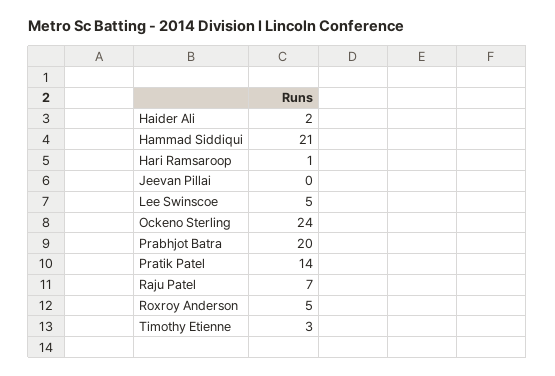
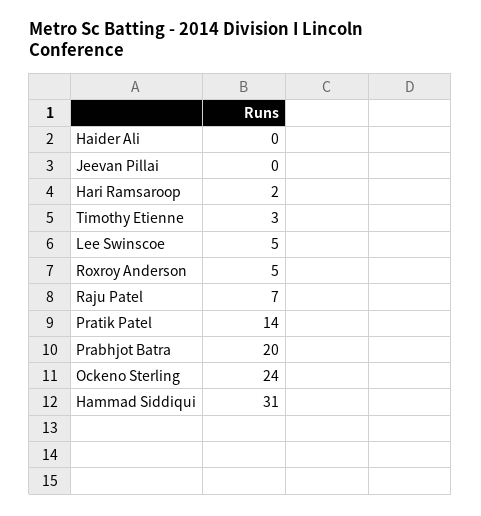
Haider Ali: 2 -> 0
Hammad Siddiqui: 21 -> 31
Hari Ramsaroop: 1 -> 2

